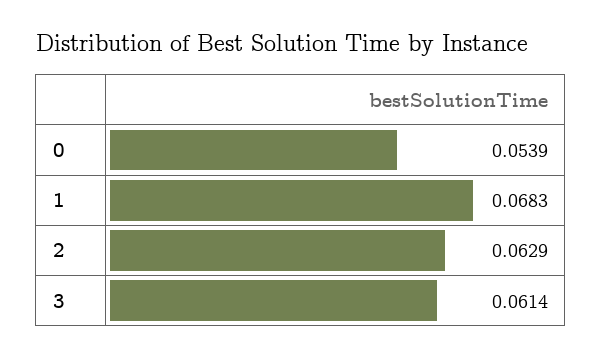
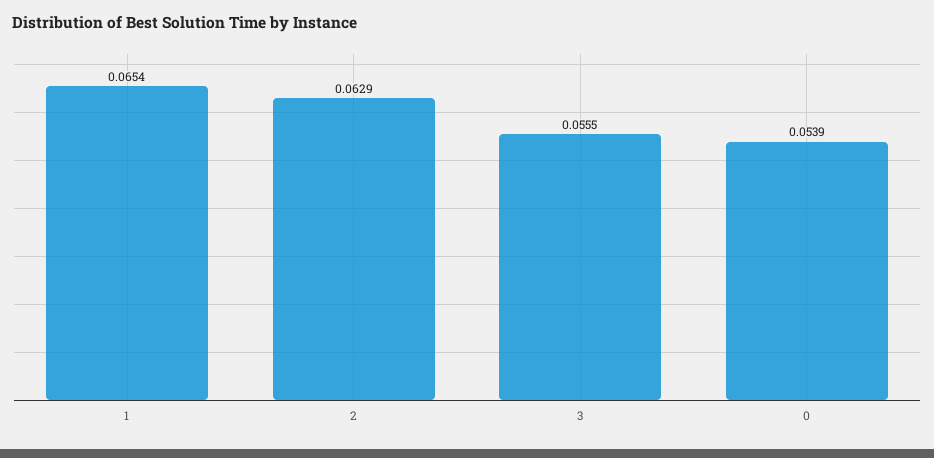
1: 0.0683 -> 0.0654
3: 0.0614 -> 0.0555

